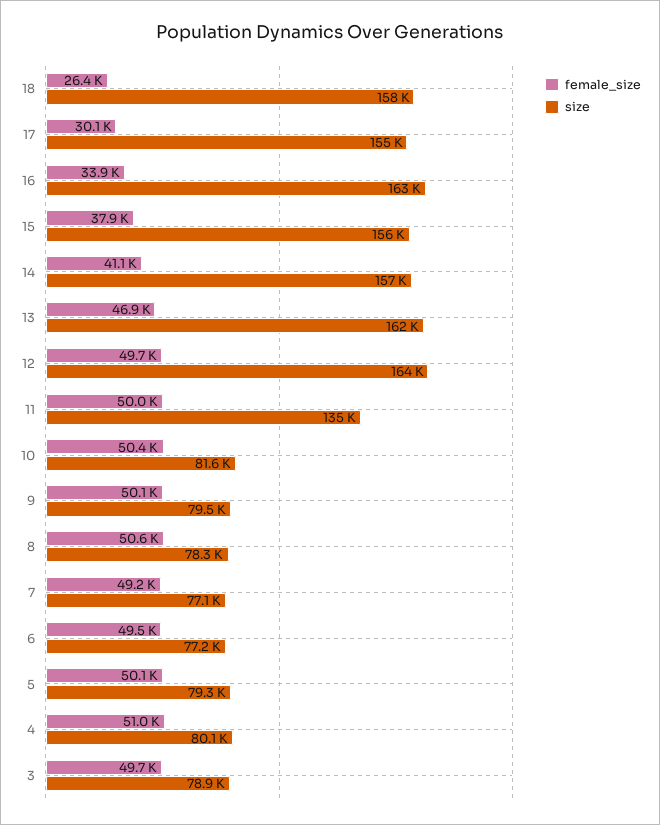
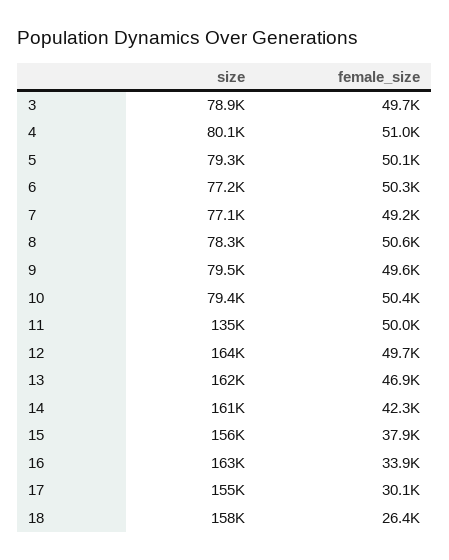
female_size, 14: 41100 -> 42300
size, 14: 157000 -> 161000
size, 10: 81600 -> 79400
female_size, 9: 50100 -> 49600
female_size, 6: 49500 -> 50300

